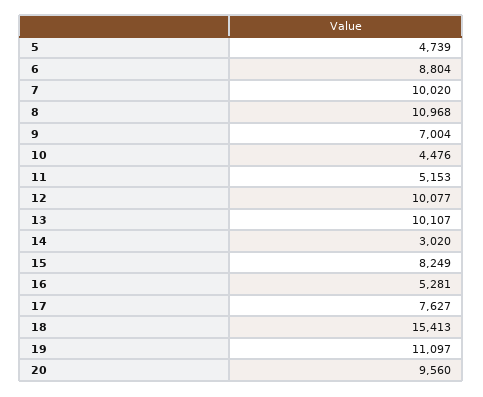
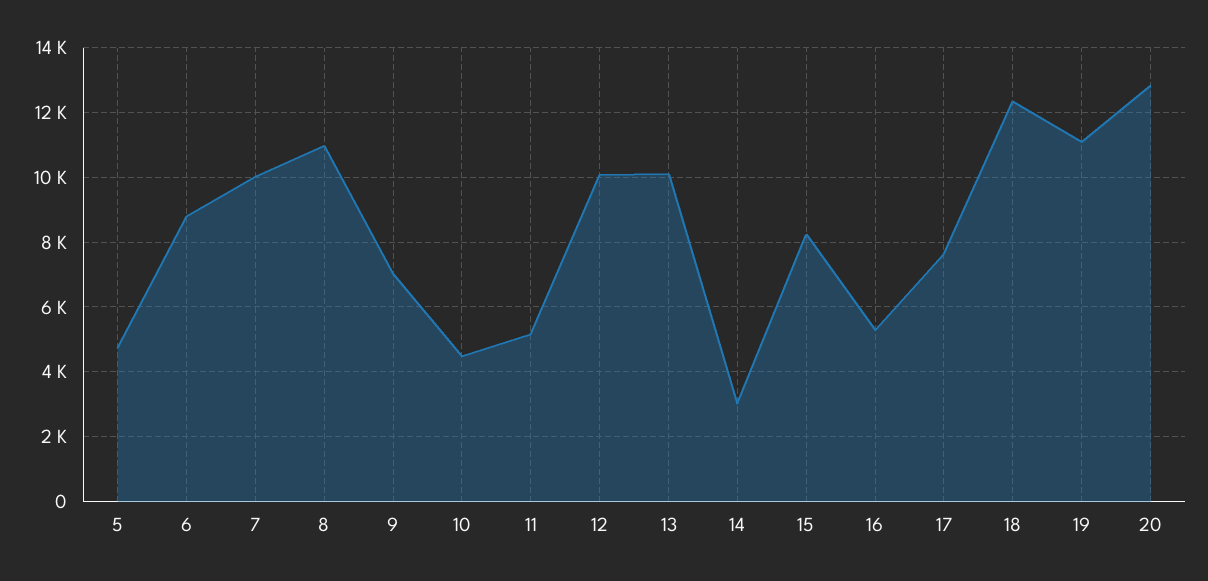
18: 15413 -> 12400
20: 9560 -> 12800

